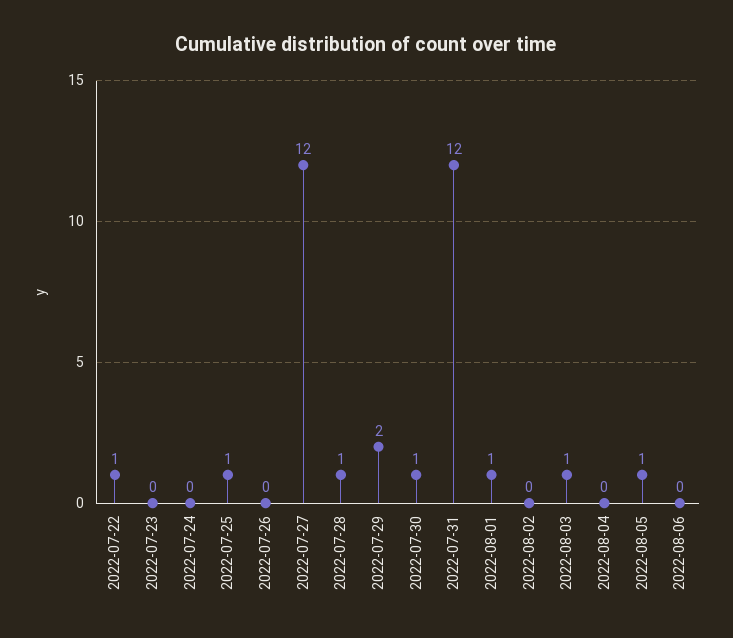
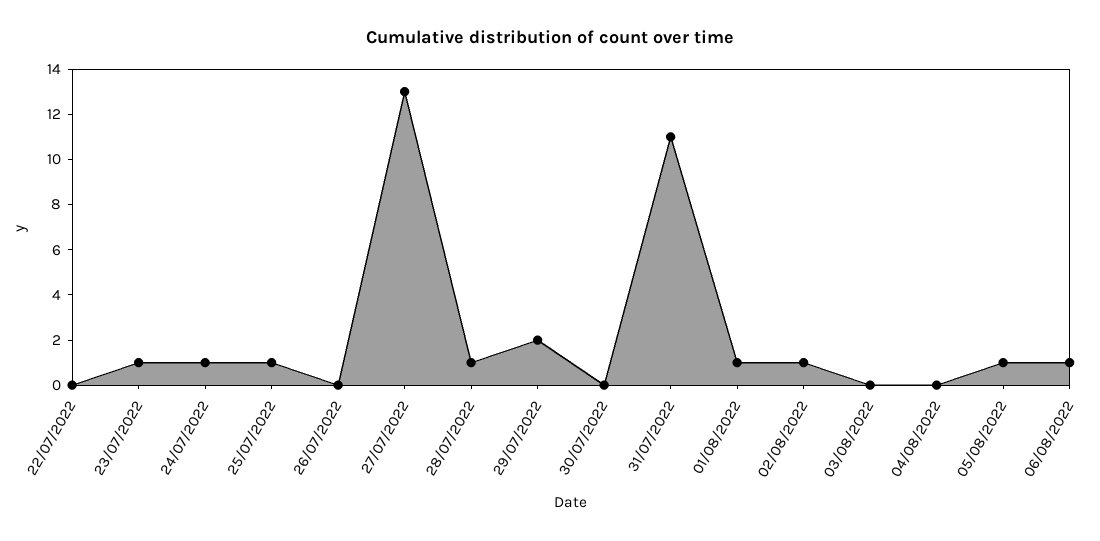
2022-07-22: 1 -> 0
2022-07-23: 0 -> 1
2022-07-24: 0 -> 1
2022-07-27: 12 -> 13
2022-07-30: 1 -> 0
2022-07-31: 12 -> 11
2022-08-02: 0 -> 1
2022-08-03: 1 -> 0
2022-08-06: 0 -> 1

